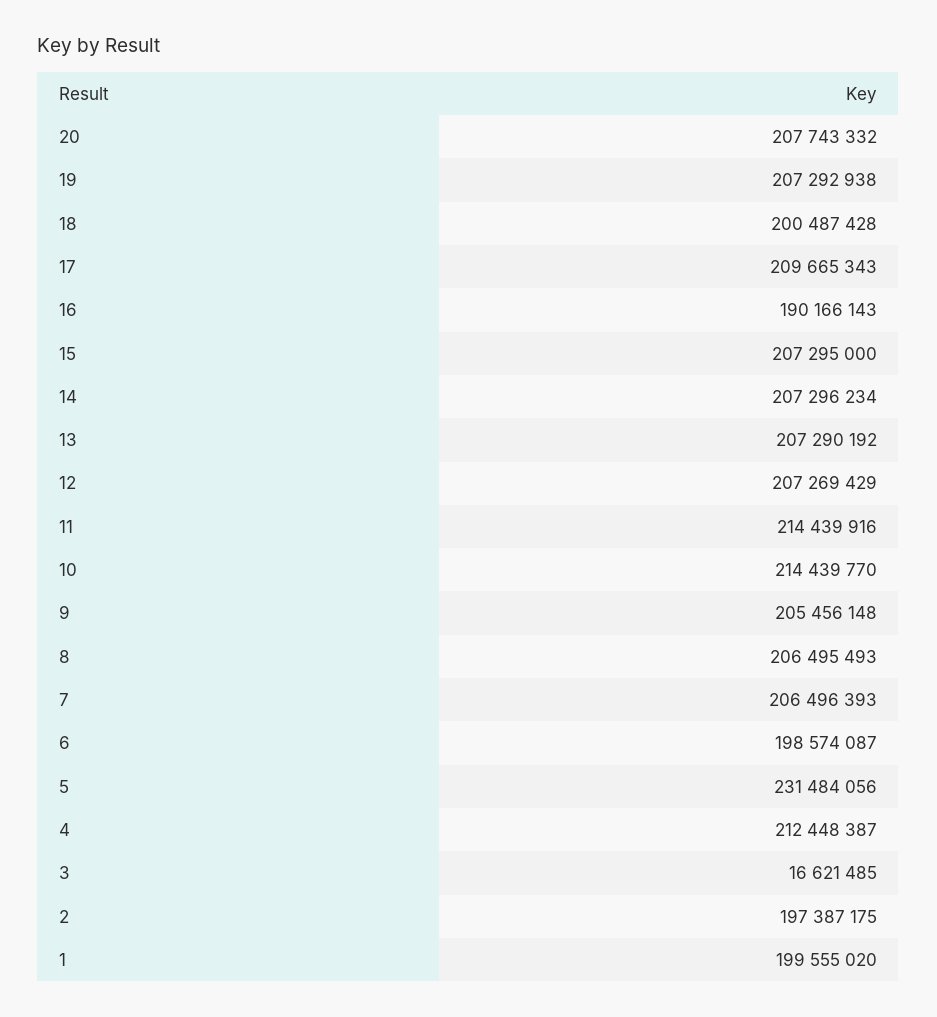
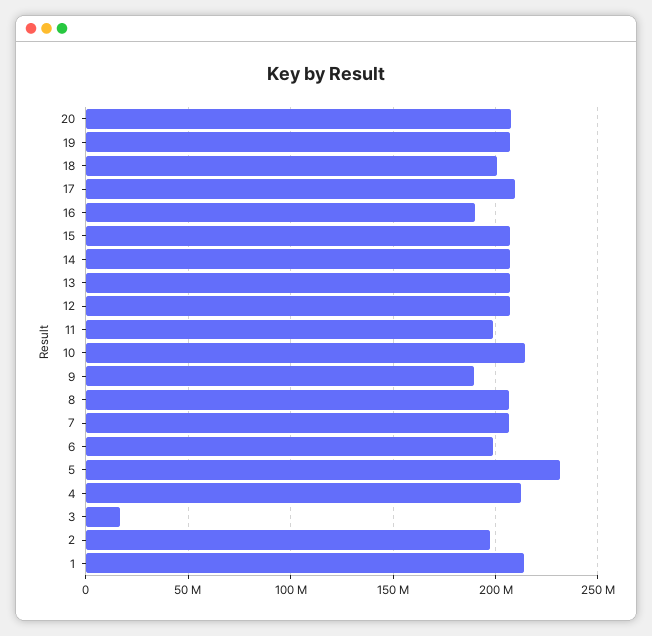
11: 214439916 -> 200000000
9: 205456148 -> 190000000
1: 199555020 -> 215000000

